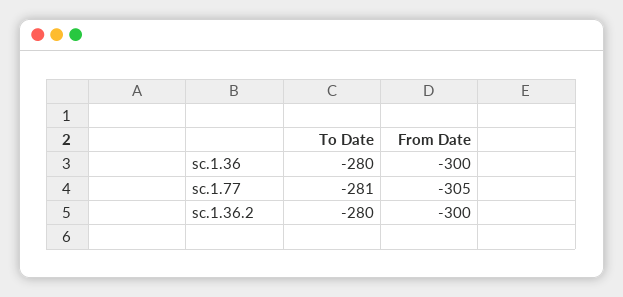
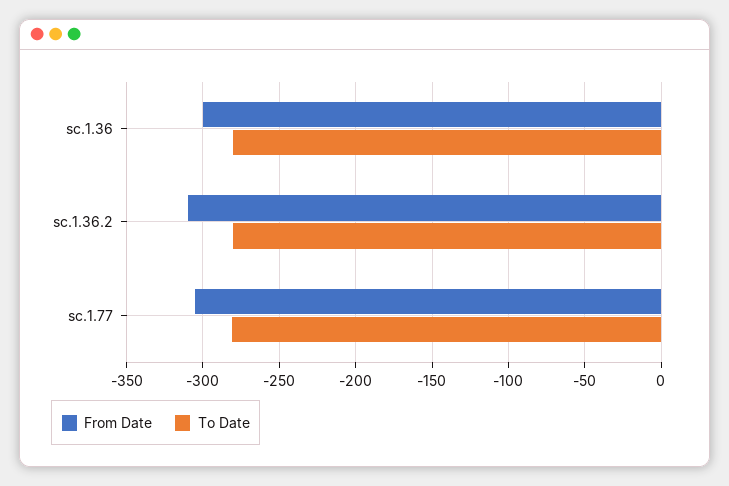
From Date, sc.1.36.2: -300 -> -310

